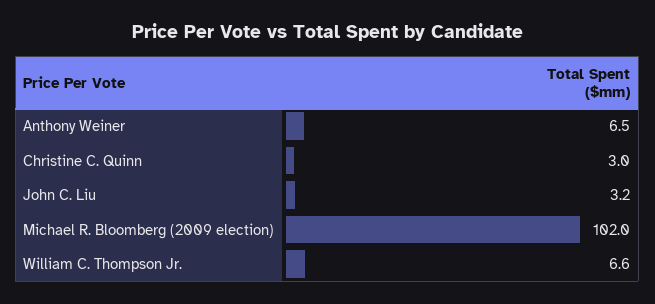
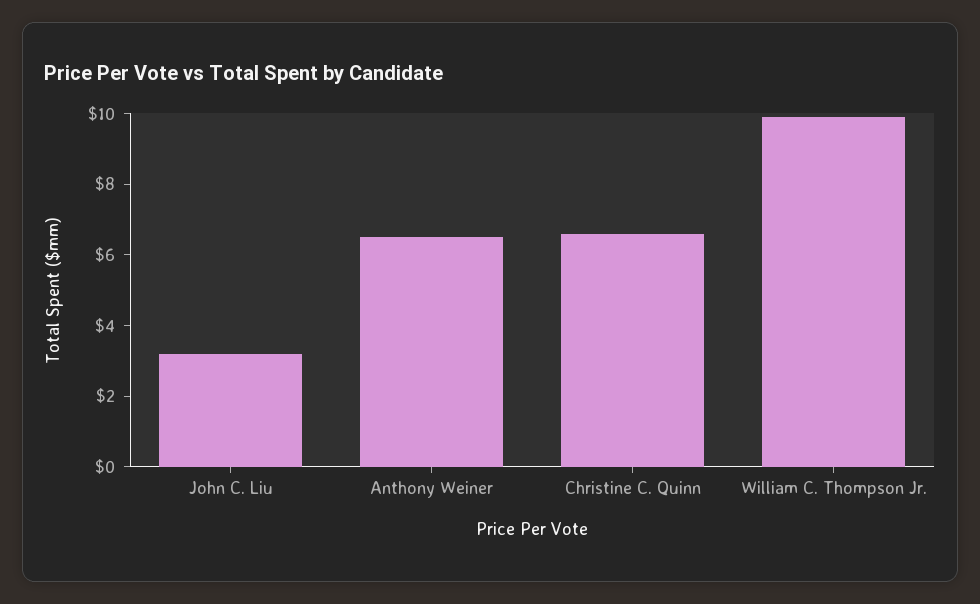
Christine C. Quinn: 3 -> 6.5
Michael R. Bloomberg (2009 election): 102 -> none
William C. Thompson Jr.: 6.6 -> 10

